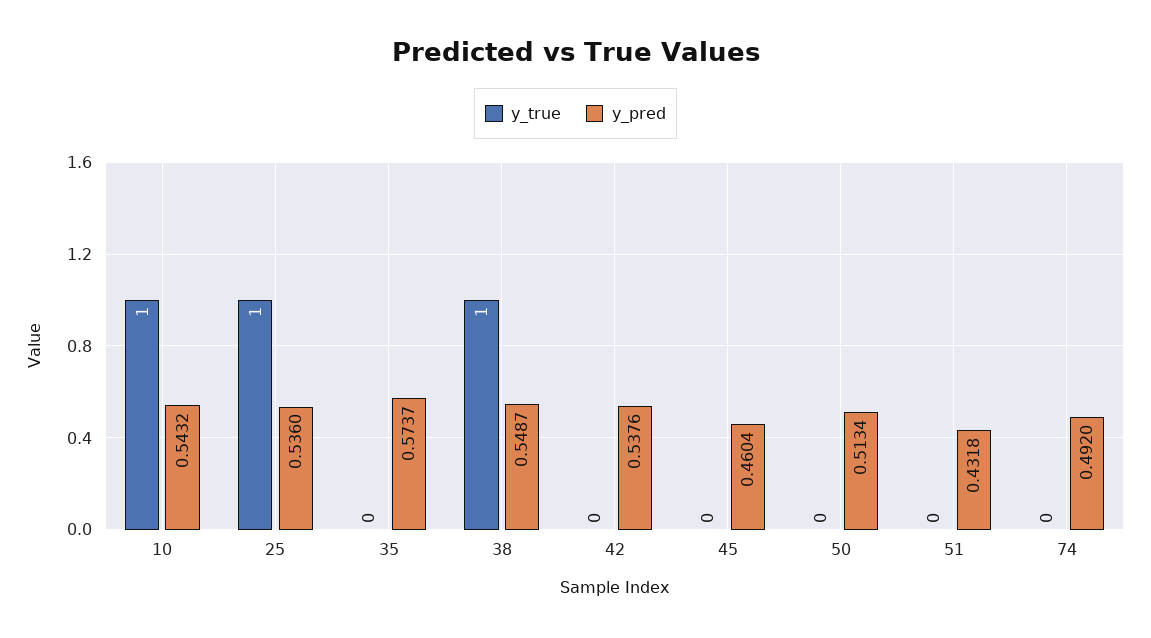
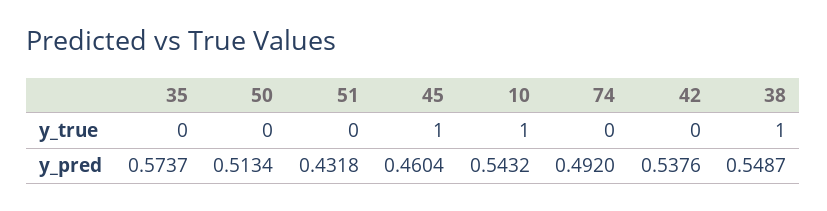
y_true, 25: 1 -> none
y_pred, 25: 0.536 -> none
y_true, 45: 0 -> 1

